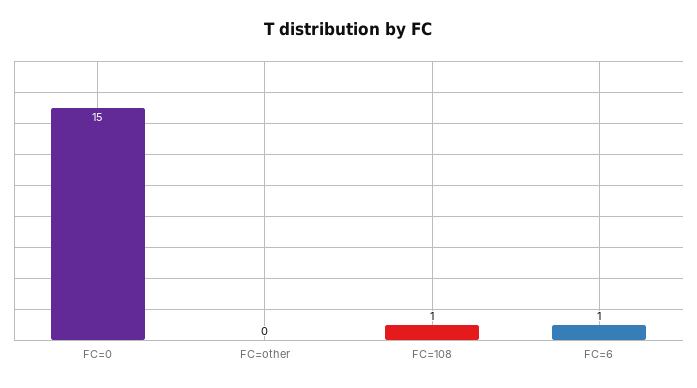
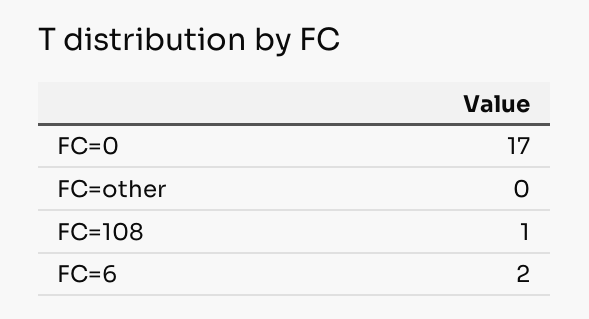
FC=0: 15 -> 17
FC=6: 1 -> 2

